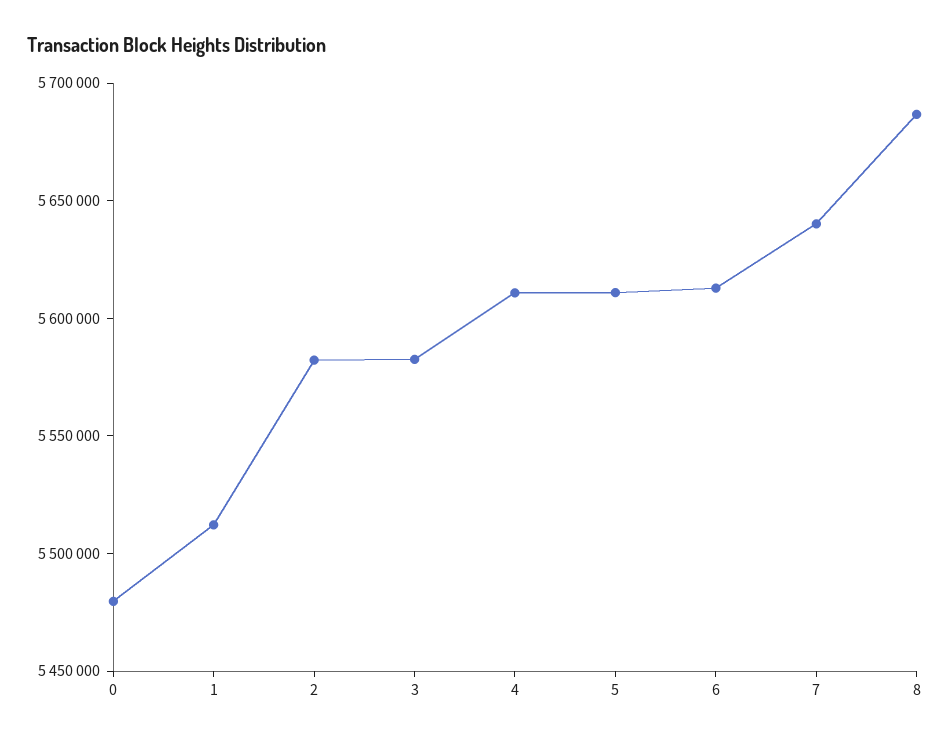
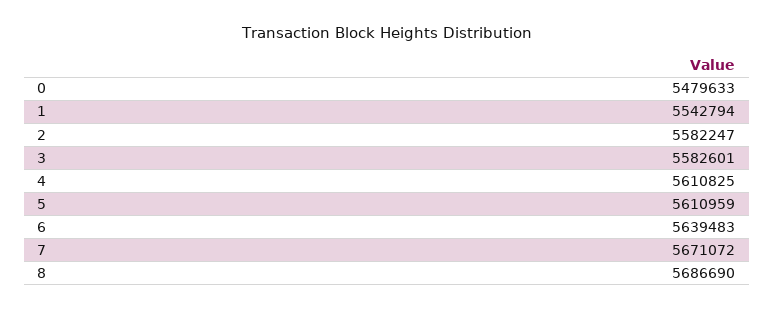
1: 5510000 -> 5542794
6: 5610000 -> 5639483
7: 5640000 -> 5671072

